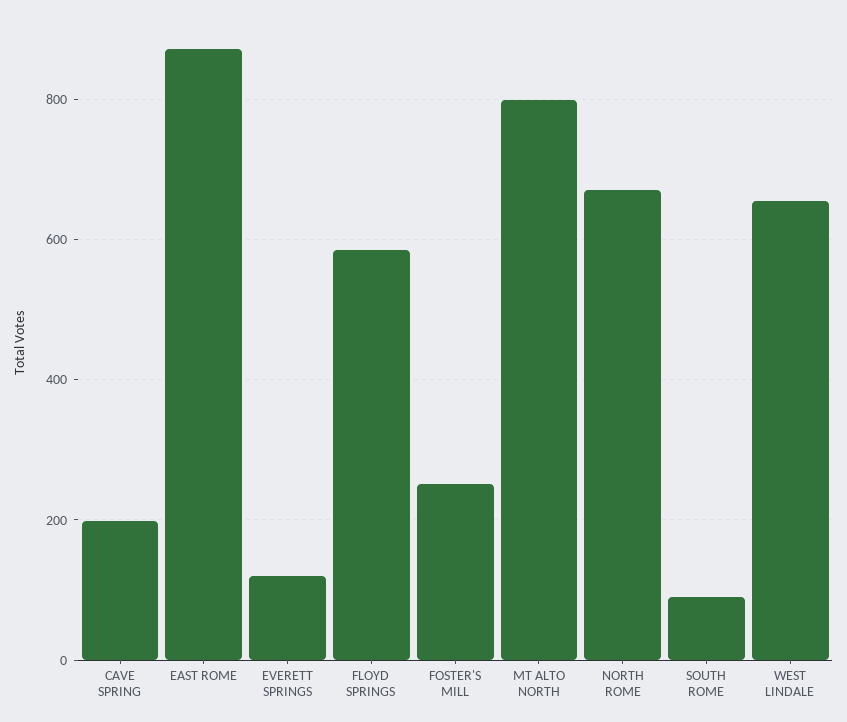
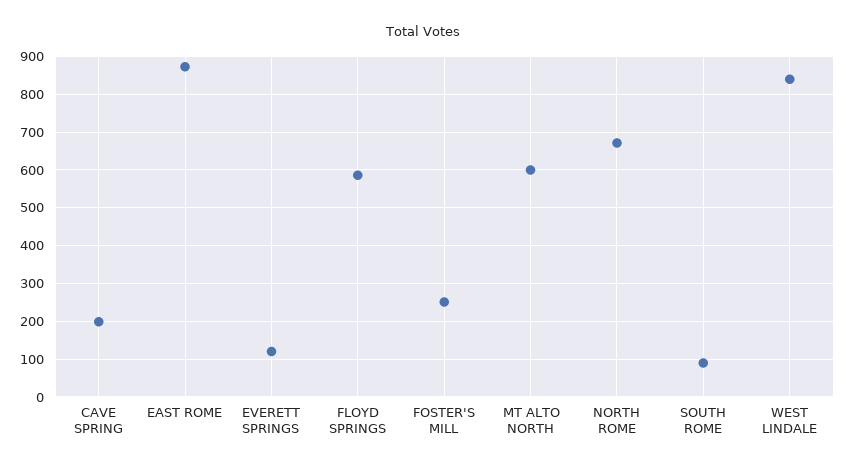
MT ALTO NORTH: 800 -> 600
WEST LINDALE: 660 -> 840

